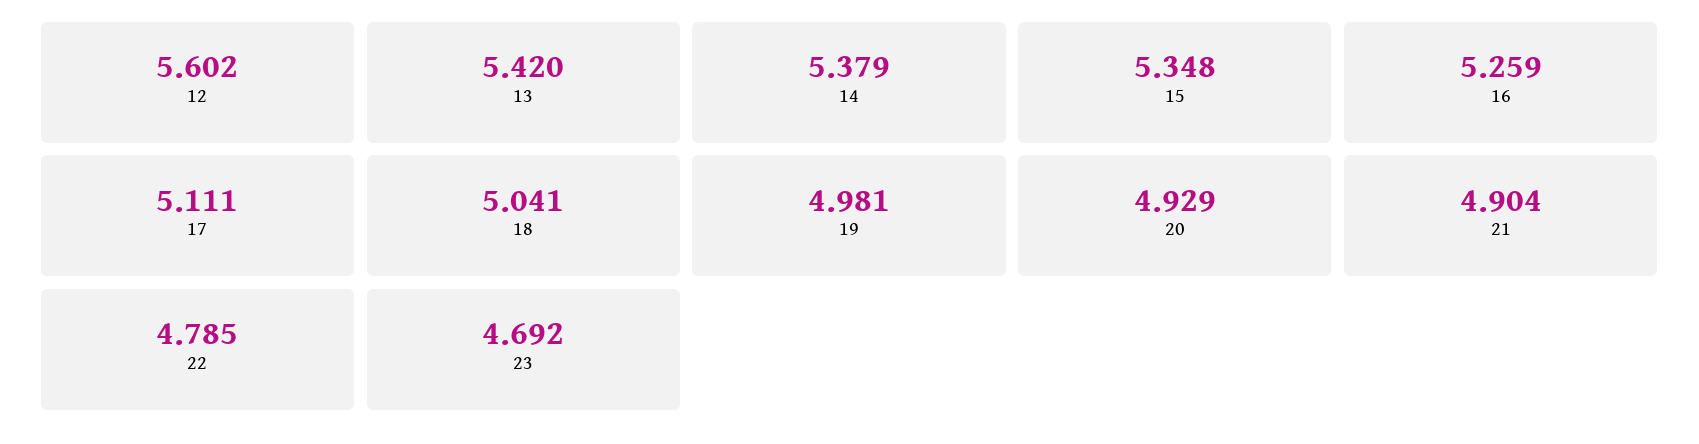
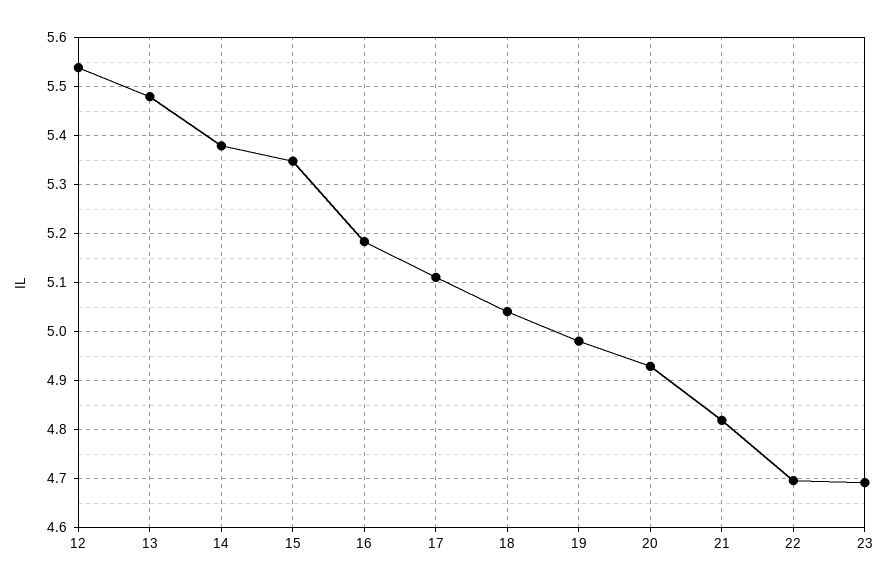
12: 5.602 -> 5.54
13: 5.42 -> 5.48
16: 5.259 -> 5.18
21: 4.904 -> 4.82
22: 4.785 -> 4.7

